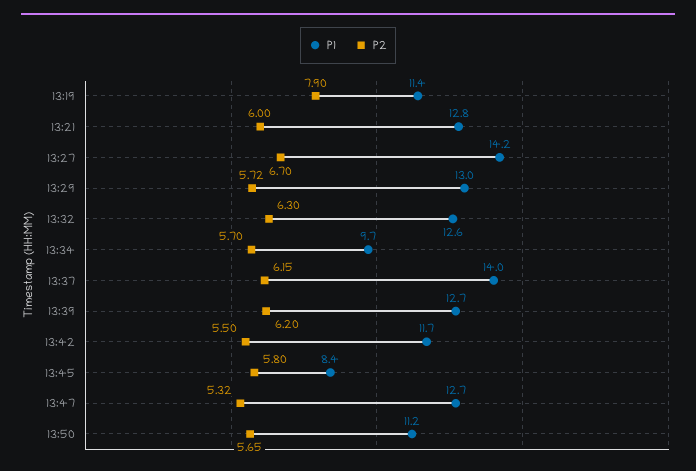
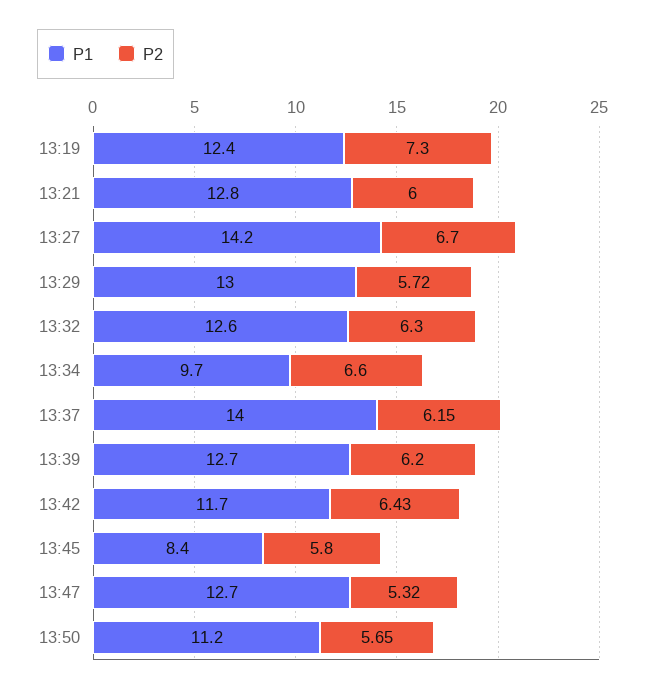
P1, 13:19: 11.4 -> 12.4
P2, 13:19: 7.9 -> 7.3
P2, 13:34: 5.7 -> 6.6
P2, 13:42: 5.5 -> 6.43

